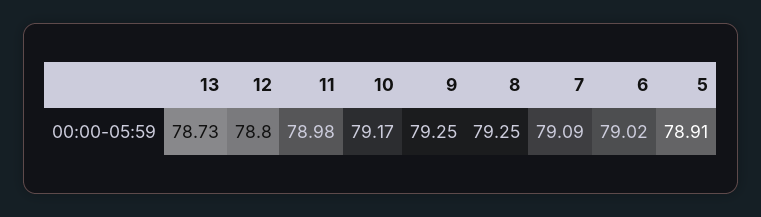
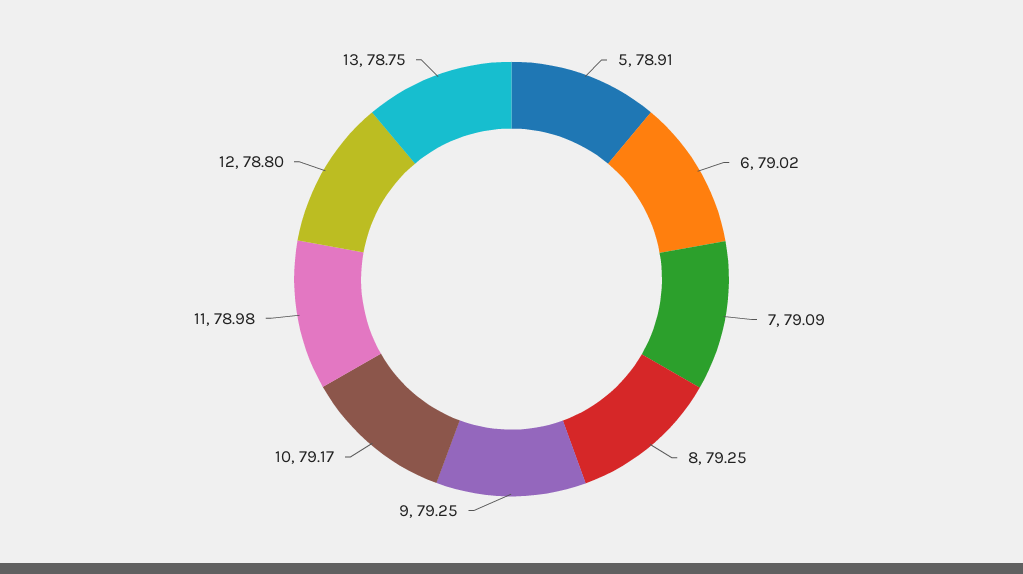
13: 78.73 -> 78.75

